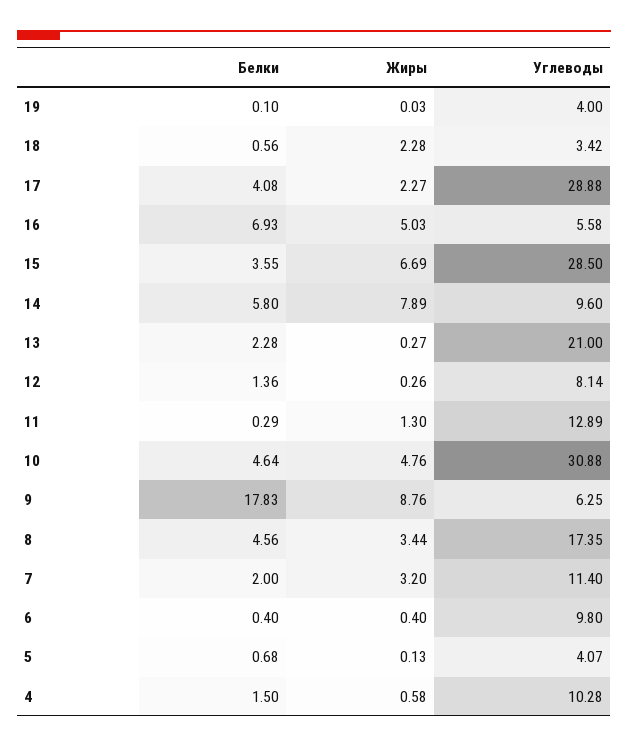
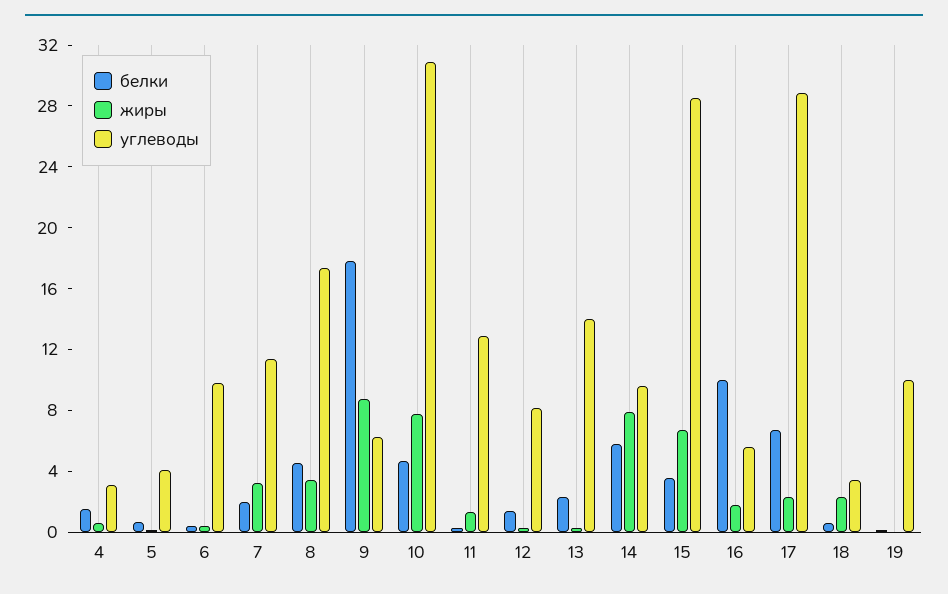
Углеводы, 19: 4 -> 10
Белки, 17: 4.08 -> 7
Белки, 16: 6.93 -> 10
Жиры, 16: 5.03 -> 2
Углеводы, 13: 21 -> 14
Жиры, 10: 4.76 -> 8
Углеводы, 4: 10.28 -> 3

